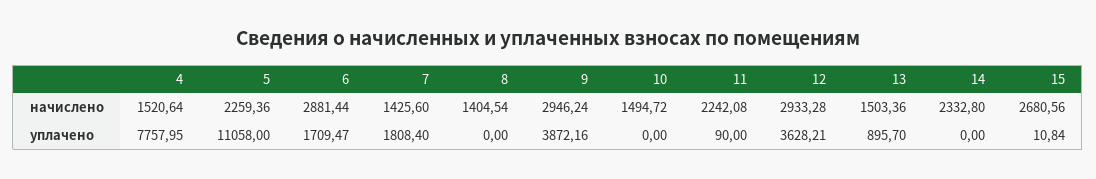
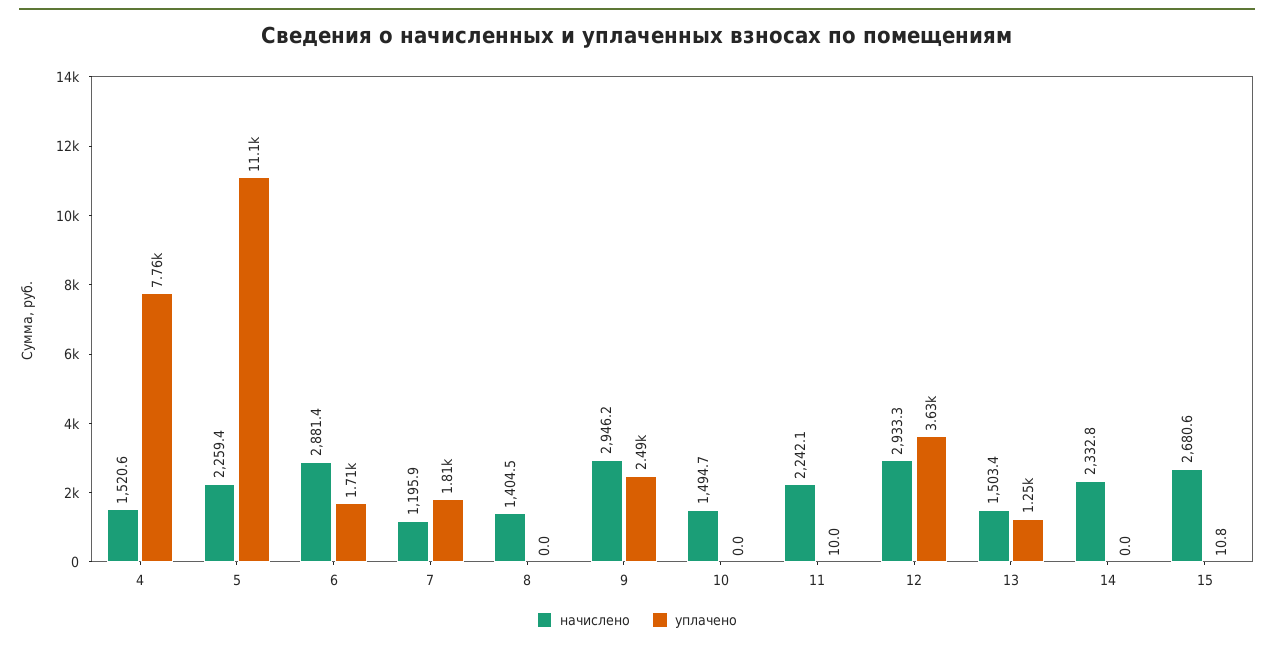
начислено, 7: 1425.6 -> 1195.9
уплачено, 9: 3872.16 -> 2490
уплачено, 11: 90 -> 10
уплачено, 13: 895.7 -> 1250

